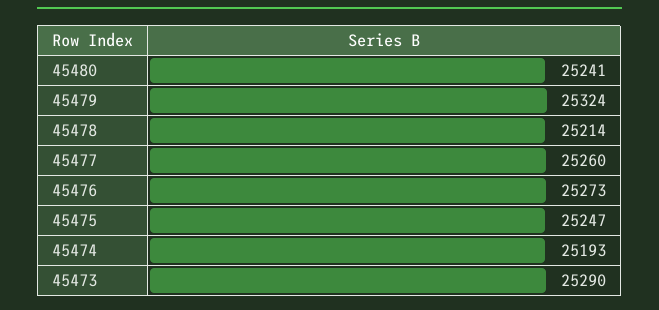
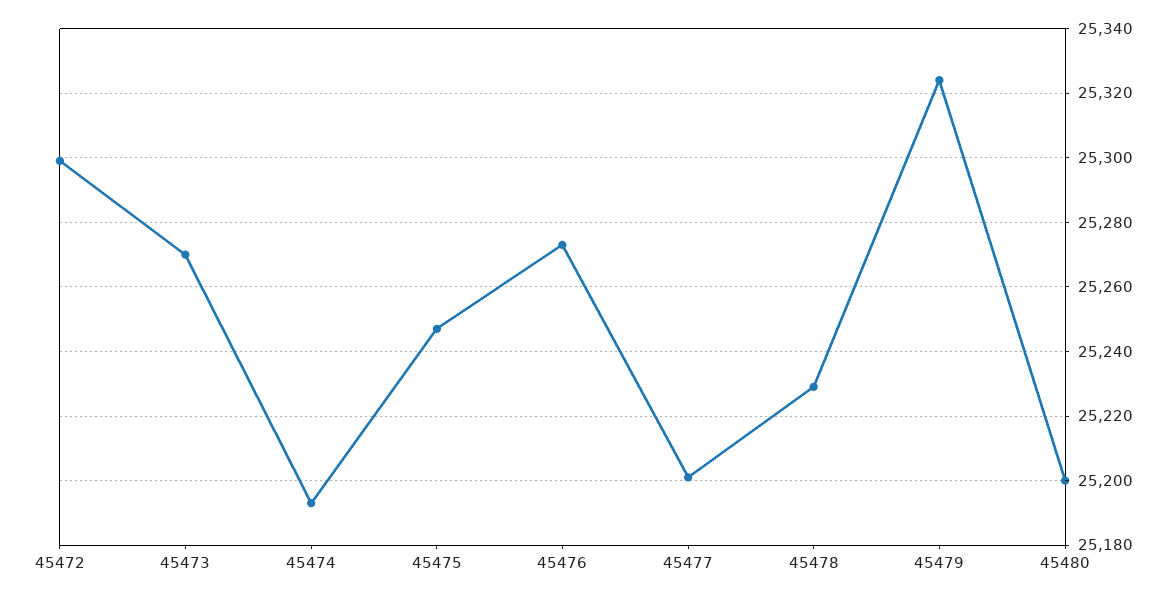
45480: 25241 -> 25200
45478: 25214 -> 25230
45477: 25260 -> 25200
45473: 25290 -> 25270
45472: none -> 25300

